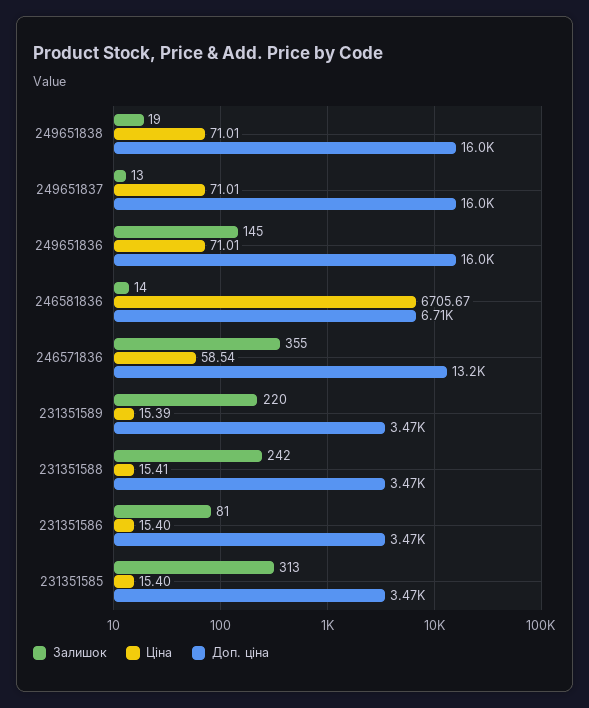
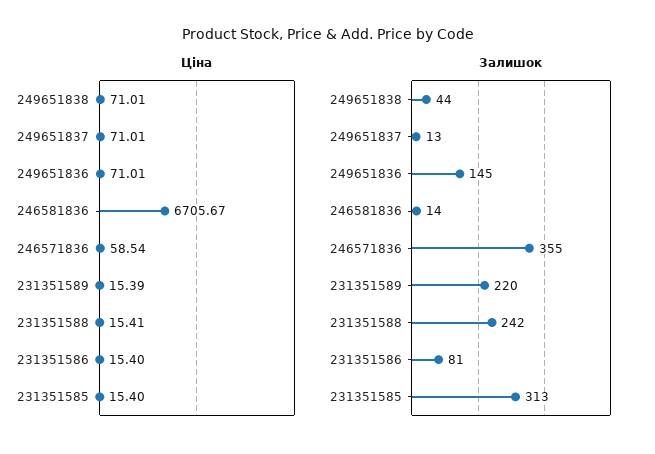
Залишок, 249651838: 19 -> 44
Доп. ціна, 249651838: 16000 -> none
Доп. ціна, 249651837: 16000 -> none
Доп. ціна, 249651836: 16000 -> none
Доп. ціна, 246581836: 6710 -> none
Доп. ціна, 246571836: 13200 -> none
Доп. ціна, 231351589: 3470 -> none
Доп. ціна, 231351588: 3470 -> none
Доп. ціна, 231351586: 3470 -> none
Доп. ціна, 231351585: 3470 -> none

